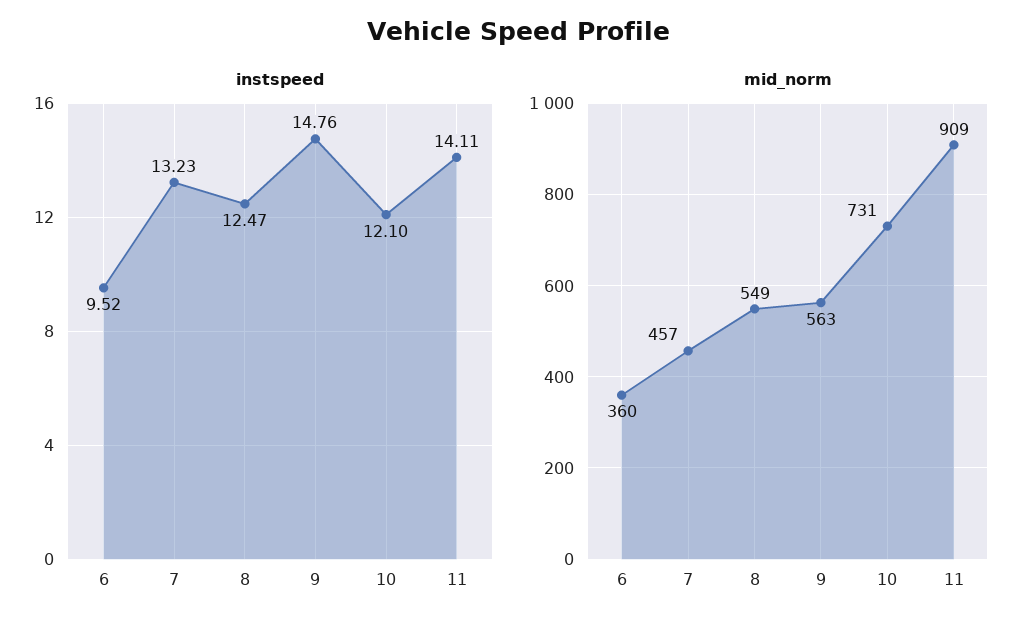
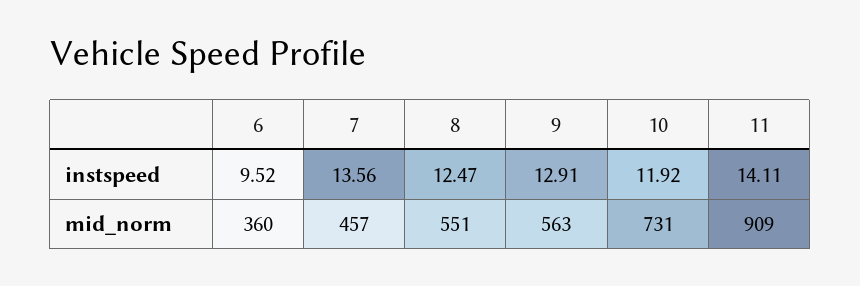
instspeed, 7: 13.23 -> 13.56
instspeed, 9: 14.76 -> 12.91
instspeed, 10: 12.1 -> 11.92
mid_norm, 8: 549 -> 551

